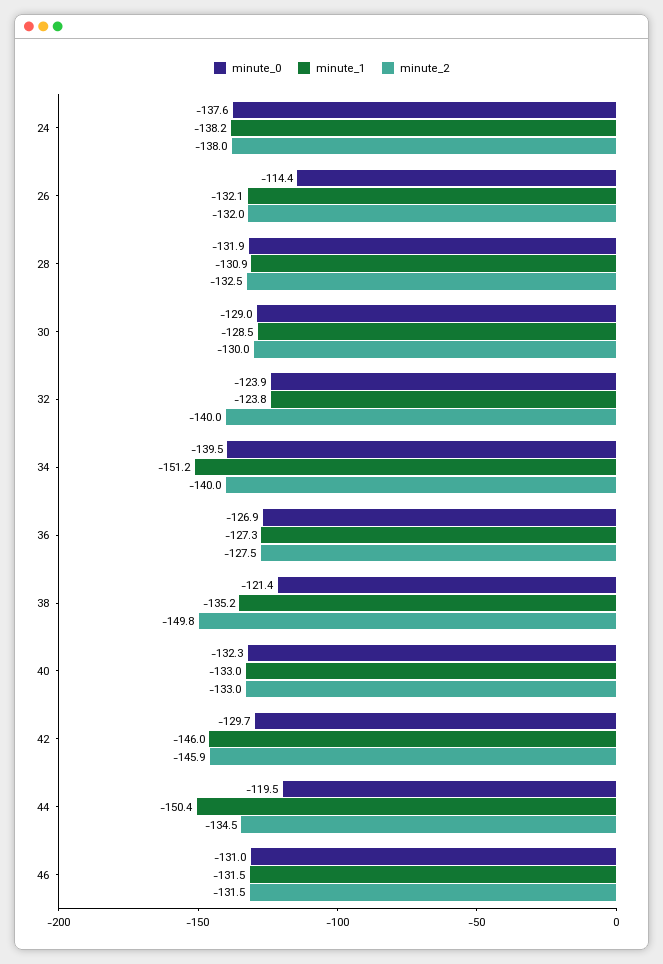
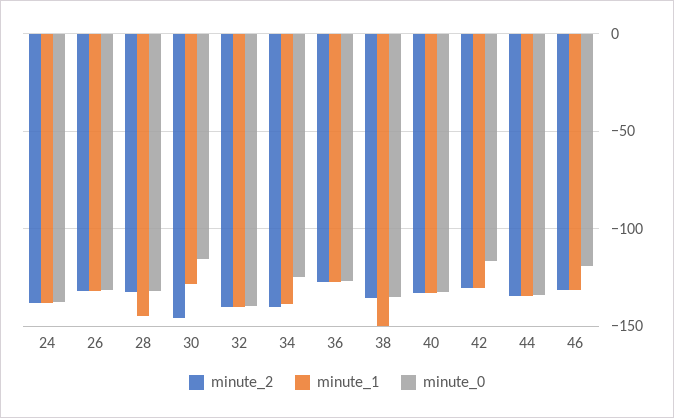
minute_0, 26: -114.4 -> -130
minute_1, 28: -130.9 -> -145
minute_0, 30: -129 -> -115
minute_2, 30: -130 -> -145
minute_0, 32: -123.9 -> -140
minute_1, 32: -123.8 -> -140
minute_0, 34: -139.5 -> -125
minute_1, 34: -151.2 -> -140
minute_0, 38: -121.4 -> -135
minute_1, 38: -135.2 -> -150
minute_2, 38: -149.8 -> -135
minute_0, 42: -129.7 -> -115
minute_1, 42: -146 -> -130
minute_2, 42: -145.9 -> -130
minute_0, 44: -119.5 -> -135
minute_1, 44: -150.4 -> -135
minute_0, 46: -131 -> -120

